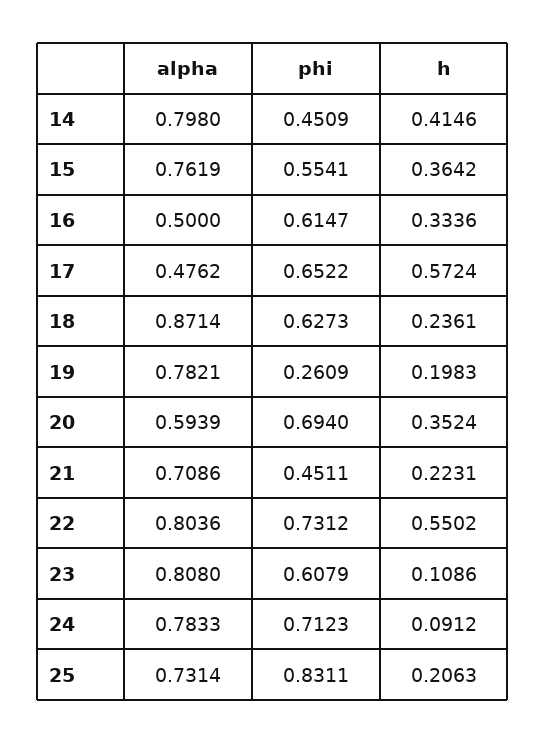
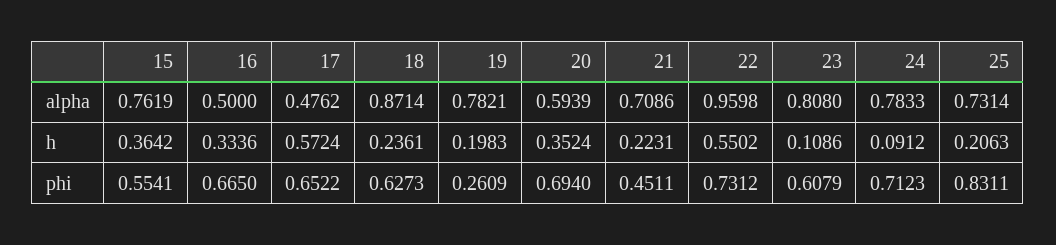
alpha, 14: 0.798 -> none
phi, 14: 0.4509 -> none
h, 14: 0.4146 -> none
phi, 16: 0.6147 -> 0.665
alpha, 22: 0.8036 -> 0.9598

